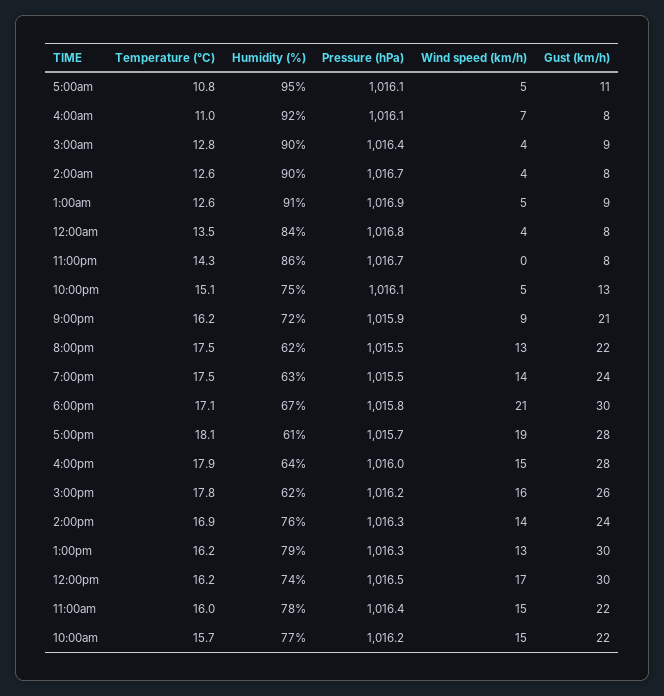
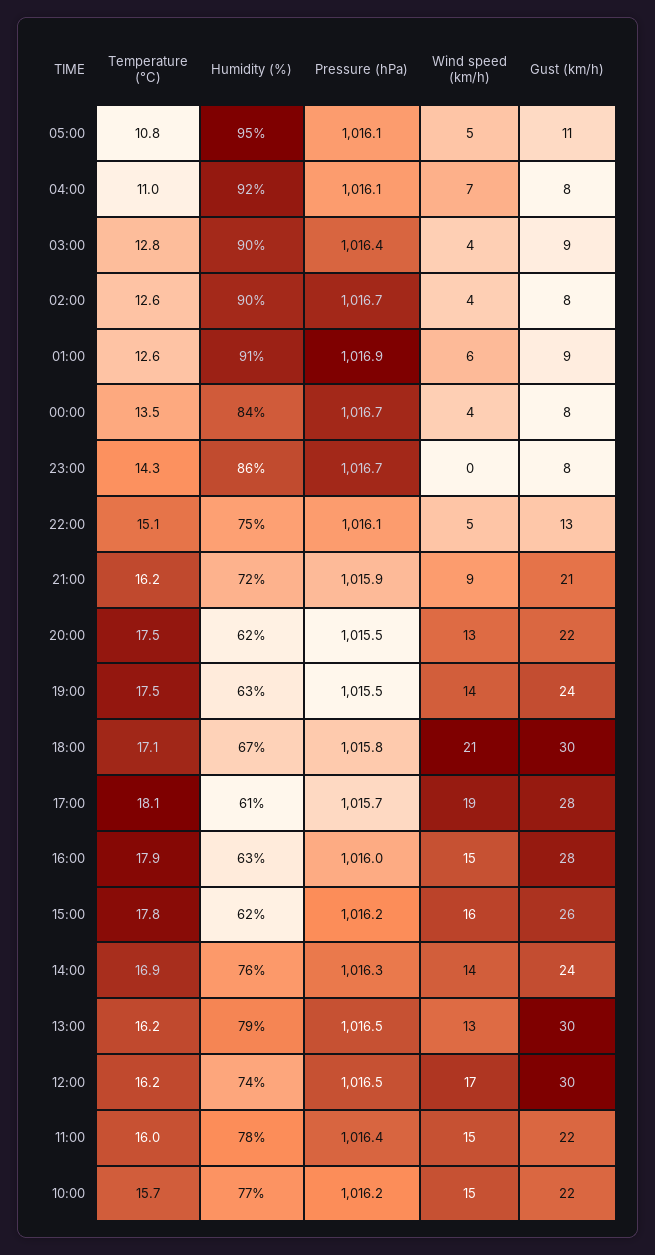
Wind speed (km/h), 1:00am: 5 -> 6
Pressure (hPa), 12:00am: 1016.8 -> 1016.7
Humidity (%), 4:00pm: 64 -> 63
Pressure (hPa), 1:00pm: 1016.3 -> 1016.5

